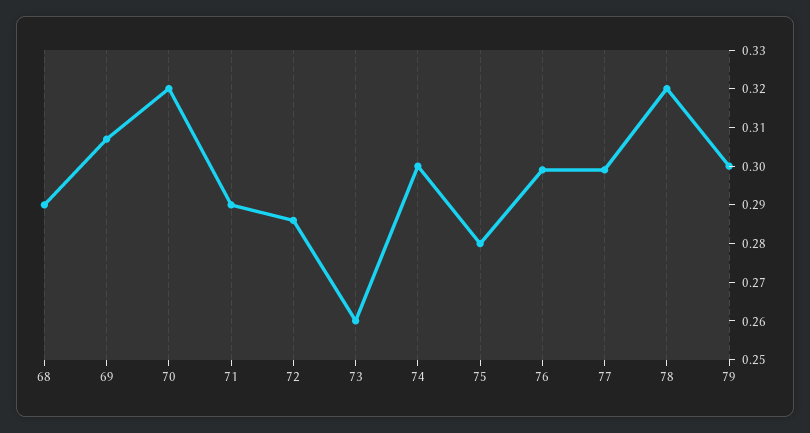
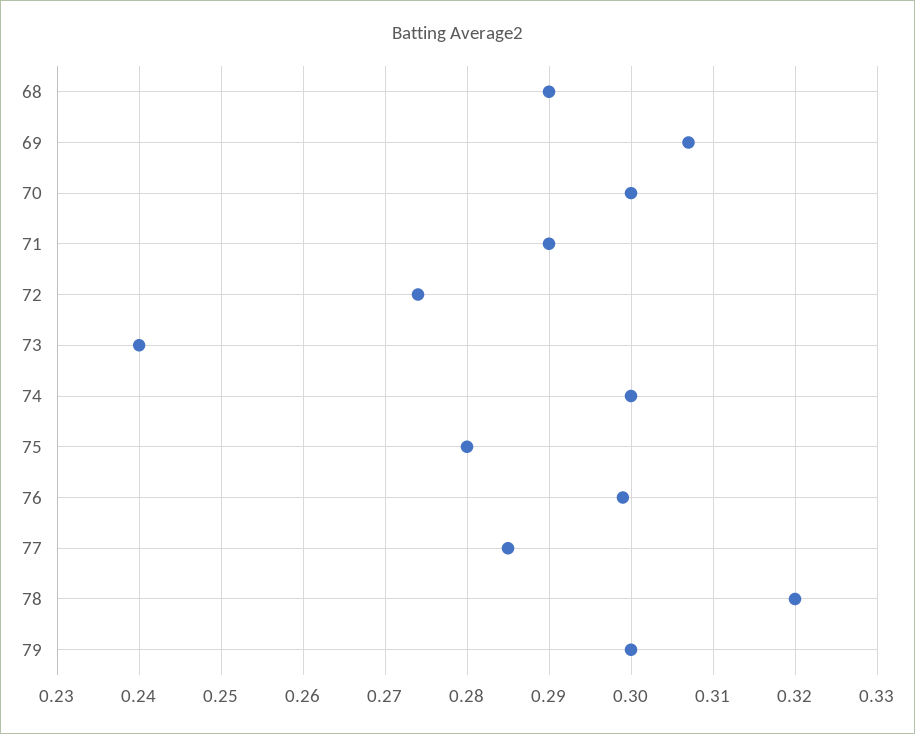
70: 0.32 -> 0.3
72: 0.285 -> 0.274
73: 0.26 -> 0.24
77: 0.3 -> 0.285

